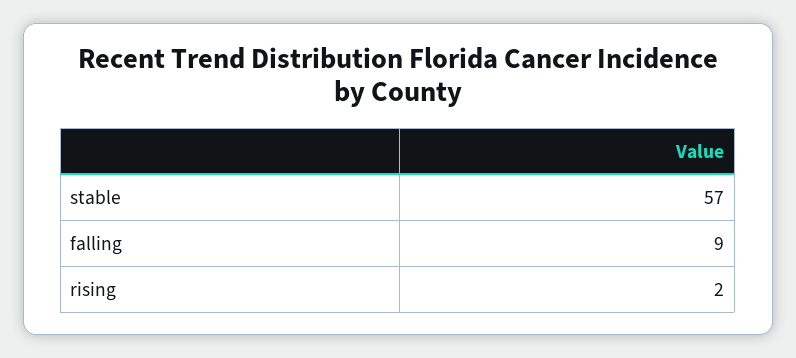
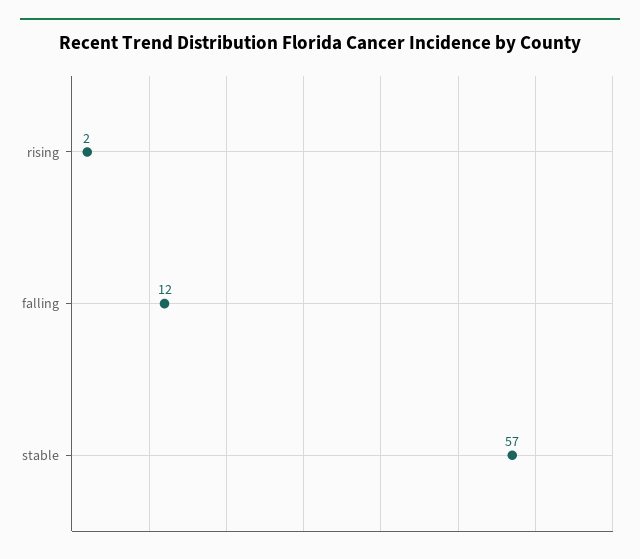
falling: 9 -> 12

